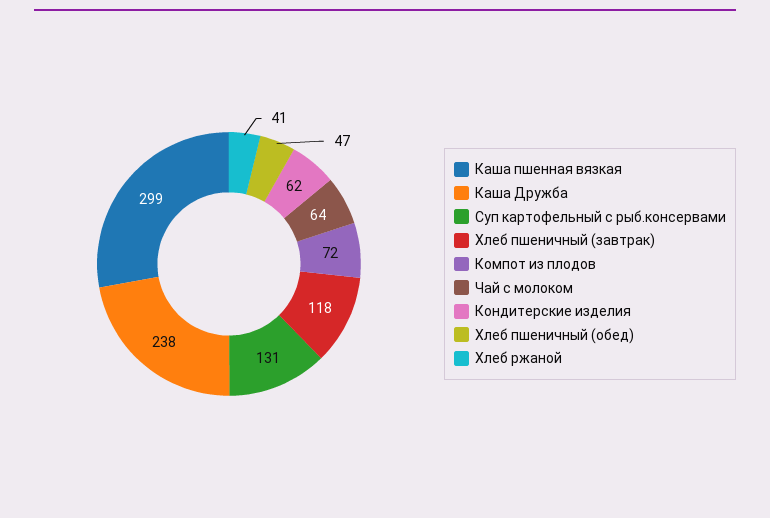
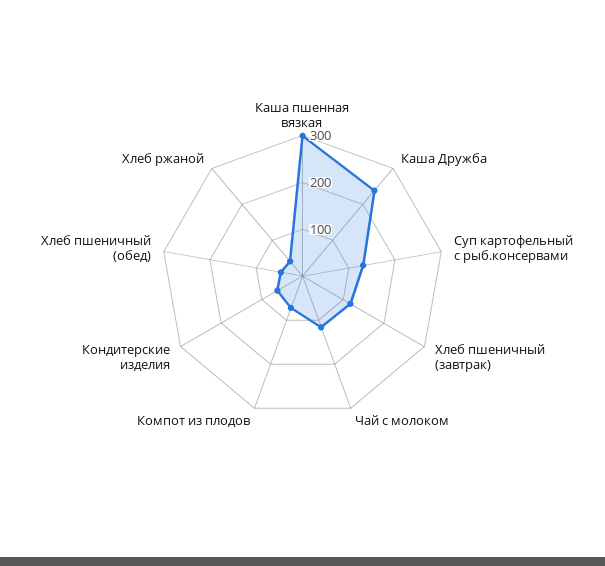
Чай с молоком: 64 -> 120

